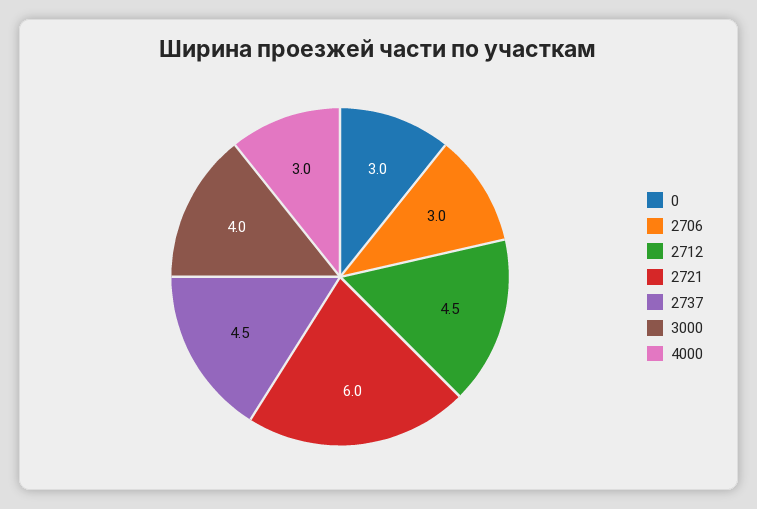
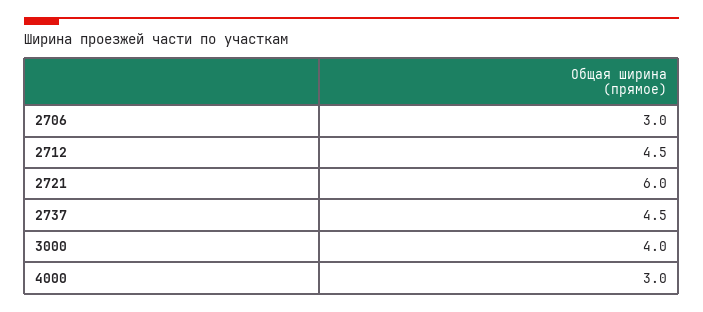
0: 3 -> none

